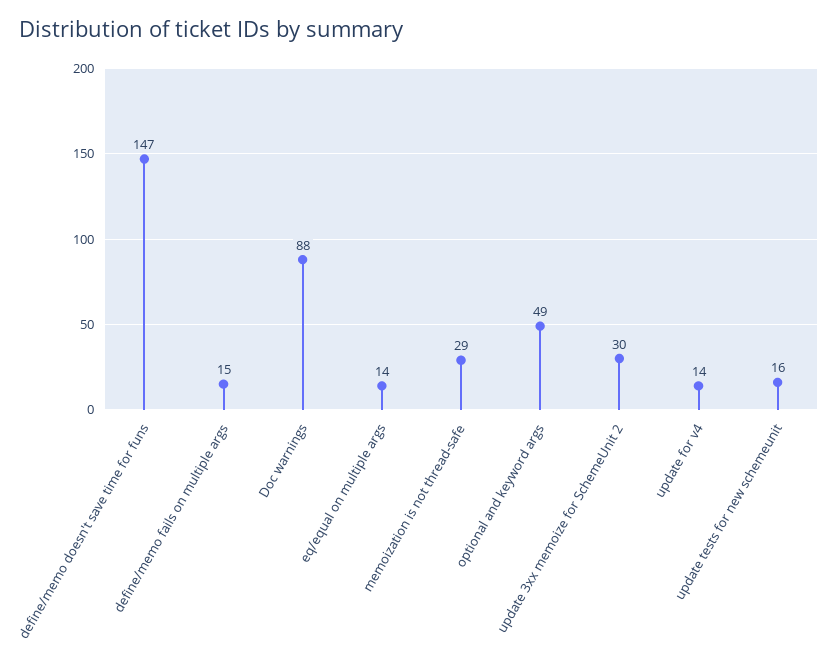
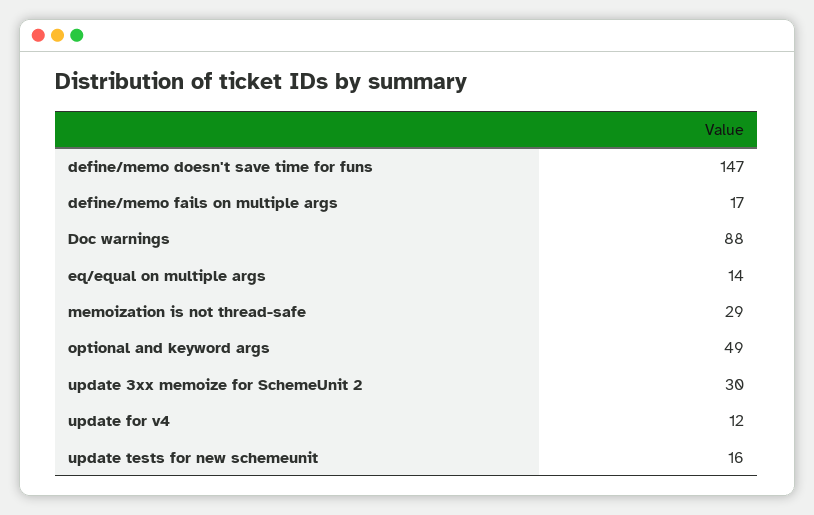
define/memo fails on multiple args: 15 -> 17
update for v4: 14 -> 12

